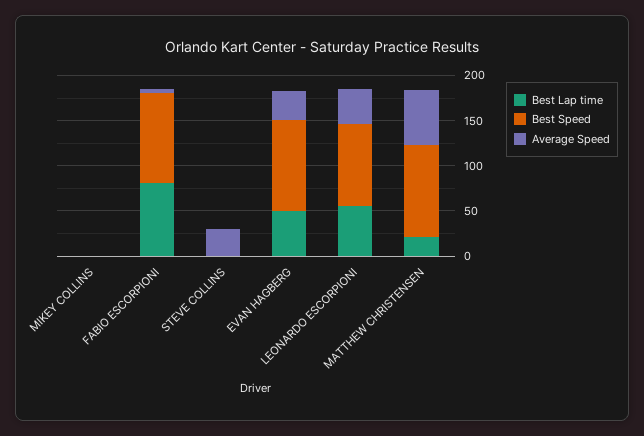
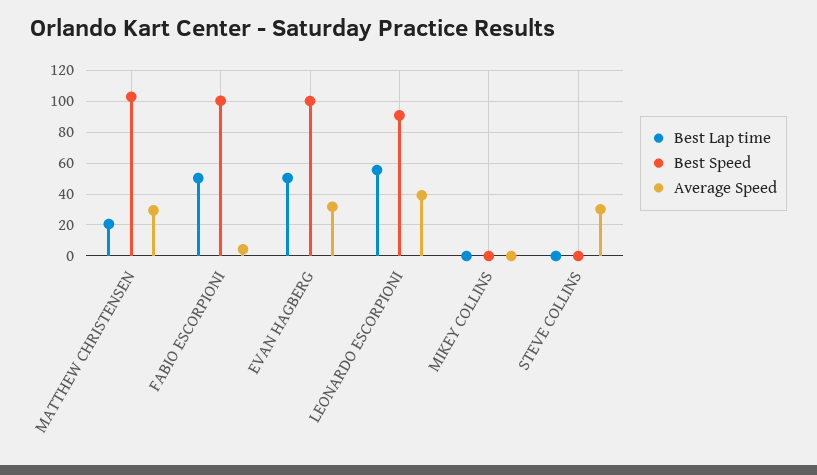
Best Lap time, FABIO ESCORPIONI: 80 -> 50
Average Speed, MATTHEW CHRISTENSEN: 60 -> 30

